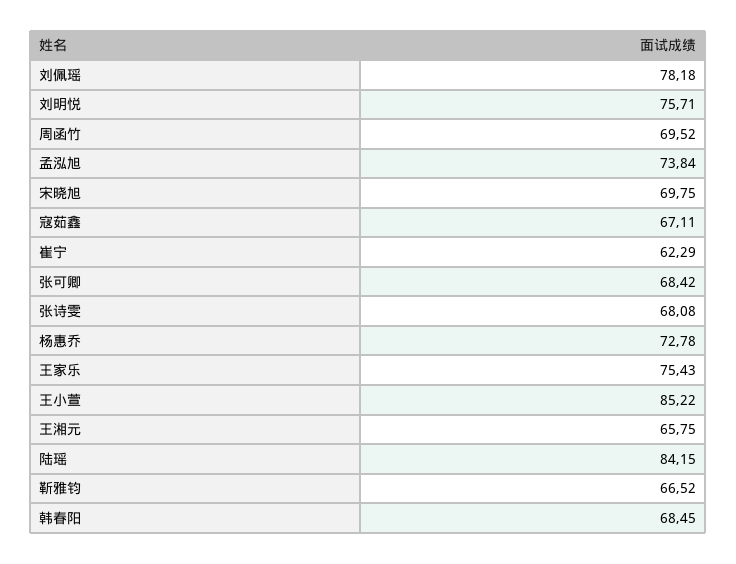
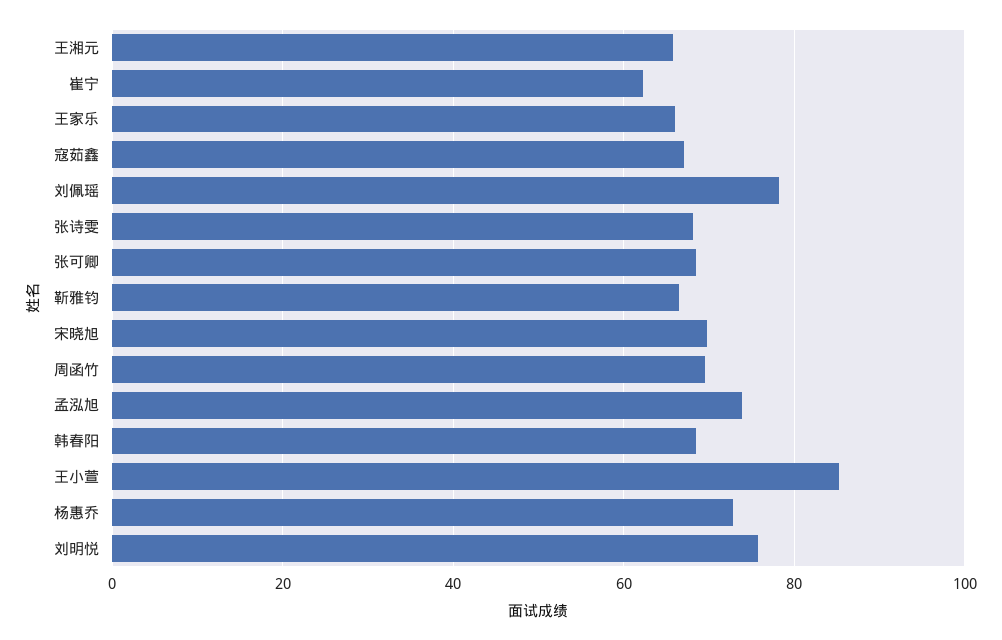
王家乐: 75.43 -> 66
陆瑶: 84.15 -> none

